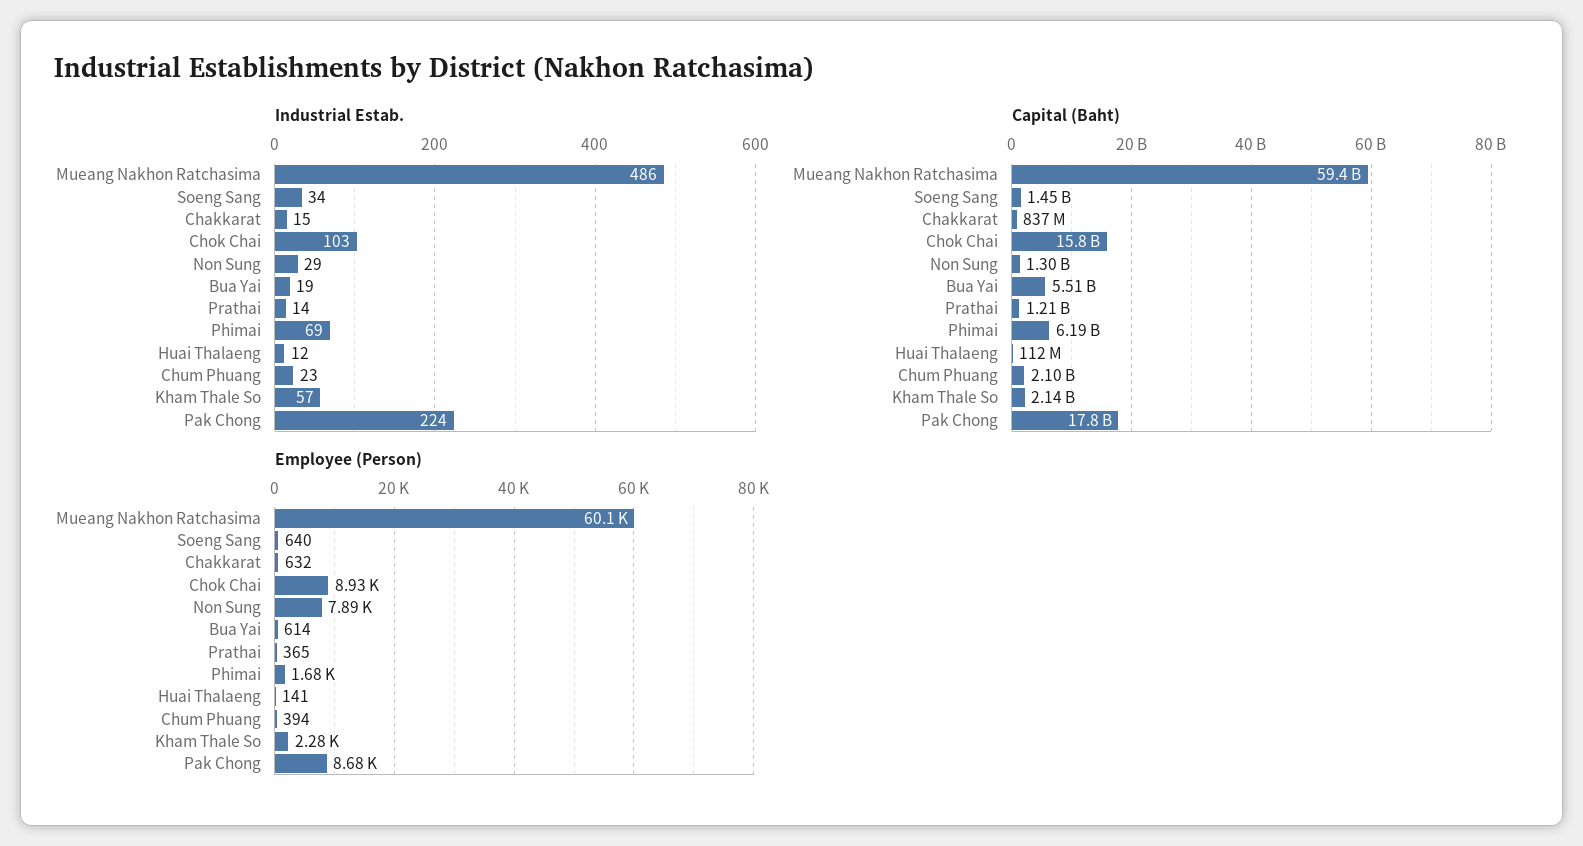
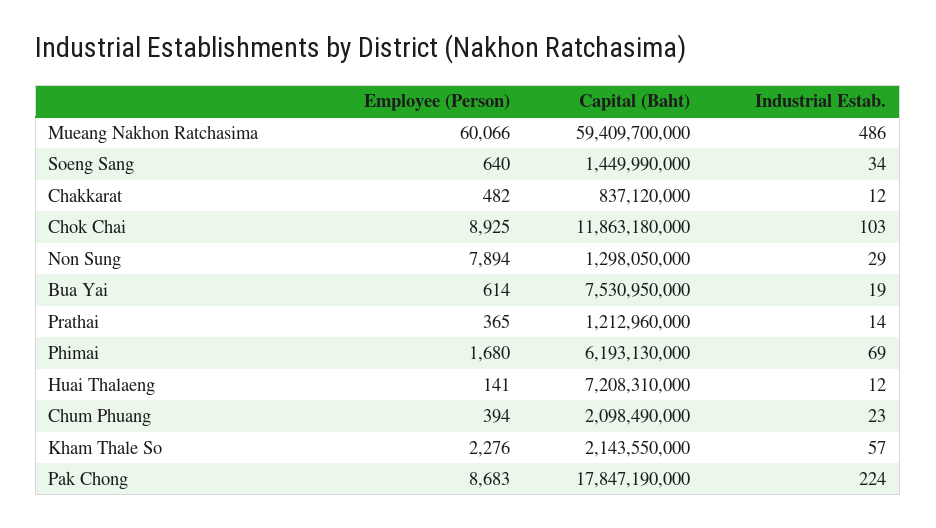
Industrial Estab., Chakkarat: 15 -> 12
Capital (Baht), Chok Chai: 15800000000 -> 11863180000
Capital (Baht), Bua Yai: 5510000000 -> 7530950000
Capital (Baht), Huai Thalaeng: 112000000 -> 7208310000
Employee (Person), Chakkarat: 632 -> 482

